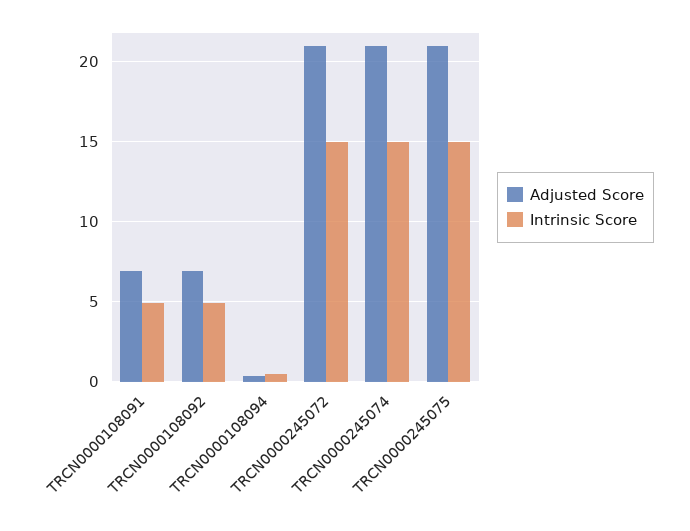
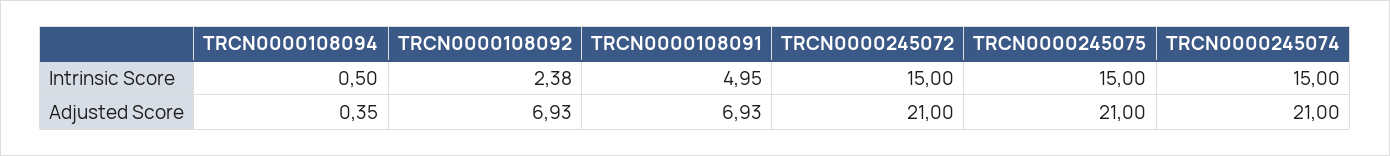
Intrinsic Score, TRCN0000108092: 5 -> 2.38

